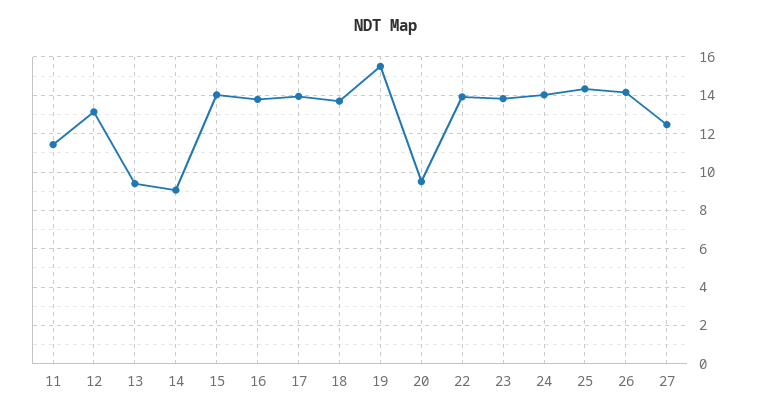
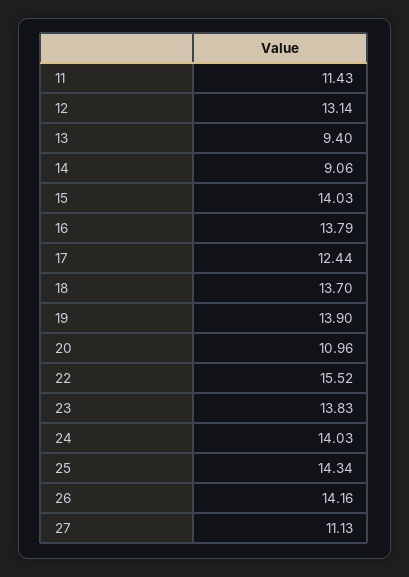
17: 14 -> 12.44
19: 15.5 -> 13.9
20: 9.5 -> 10.96
22: 14 -> 15.52
27: 12.5 -> 11.13

